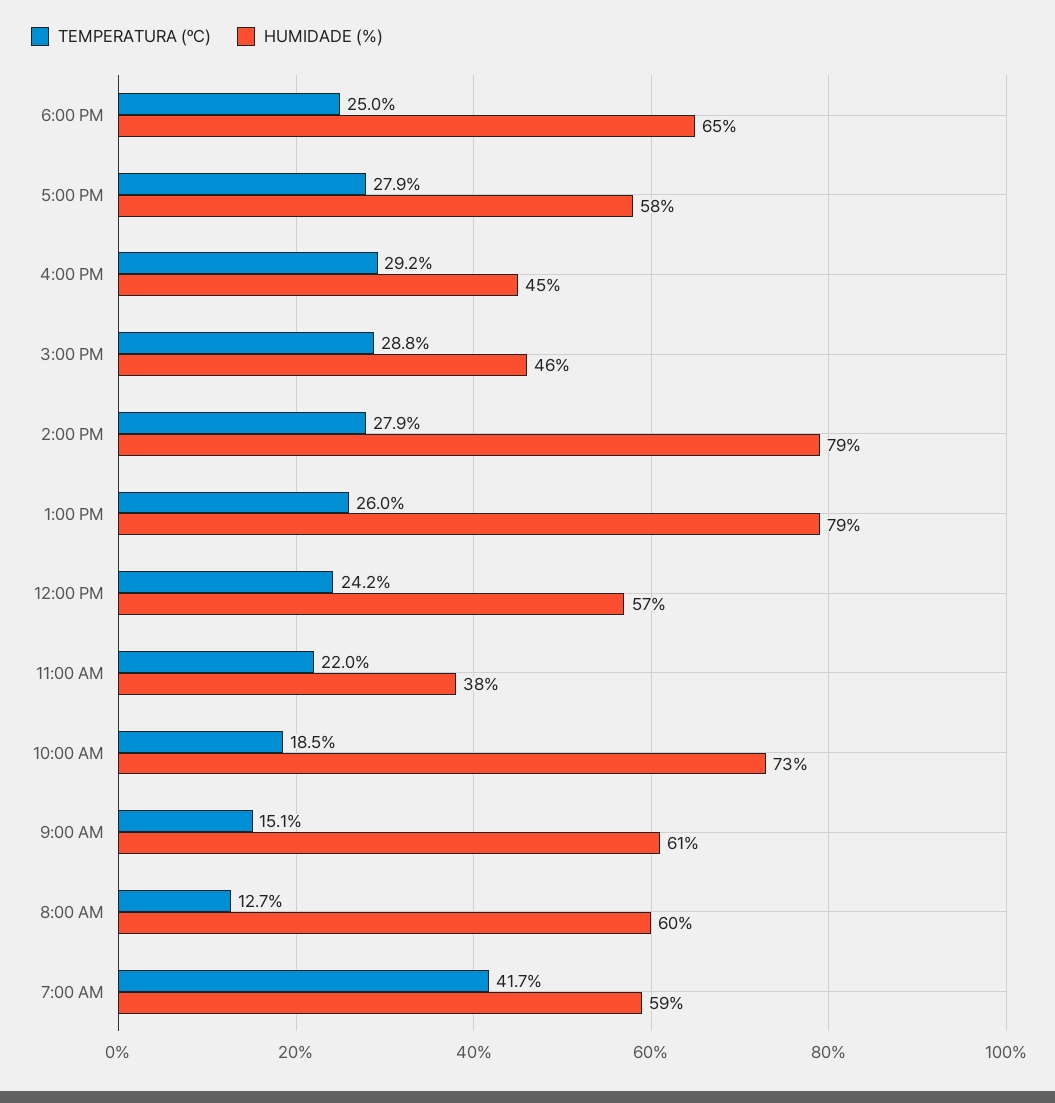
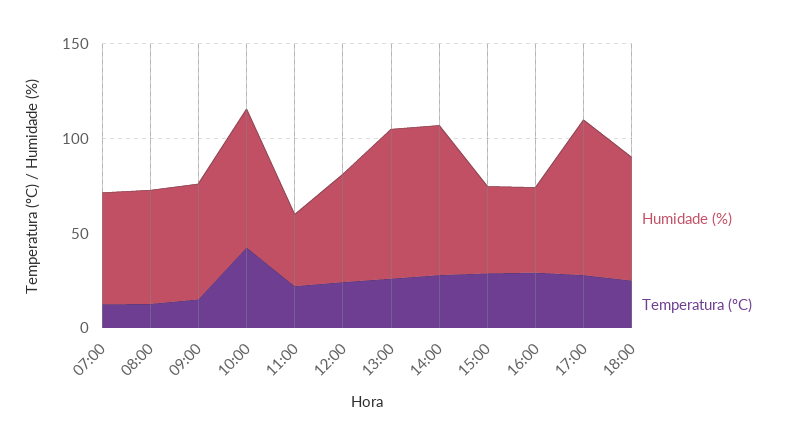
HUMIDADE (%), 5:00 PM: 58 -> 80
TEMPERATURA (ºC), 10:00 AM: 18.5 -> 40
TEMPERATURA (ºC), 7:00 AM: 41.7 -> 10

